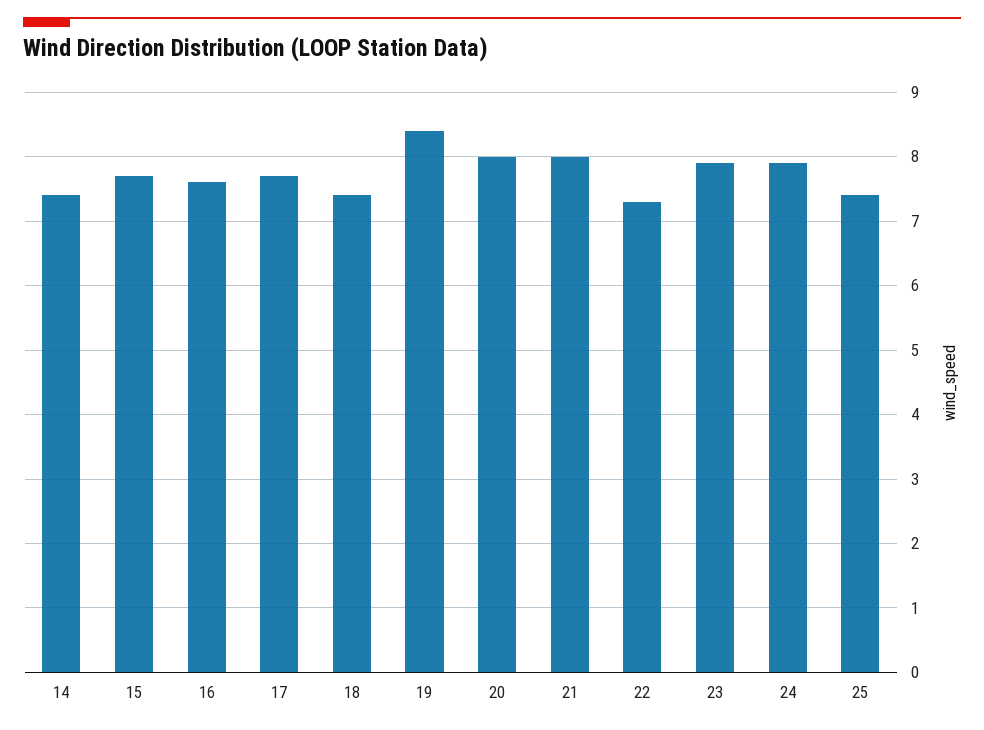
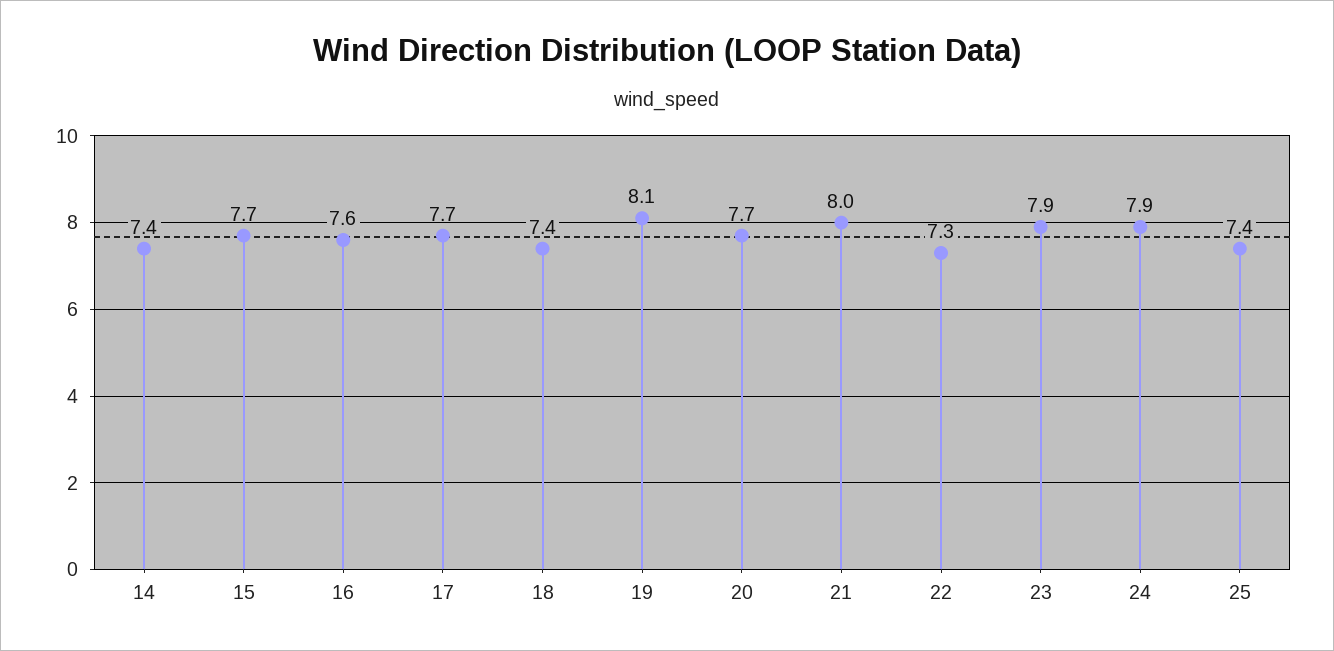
19: 8.4 -> 8.1
20: 8 -> 7.7

